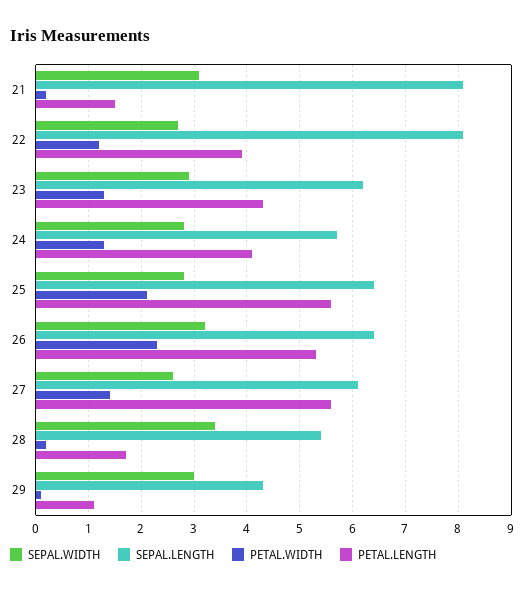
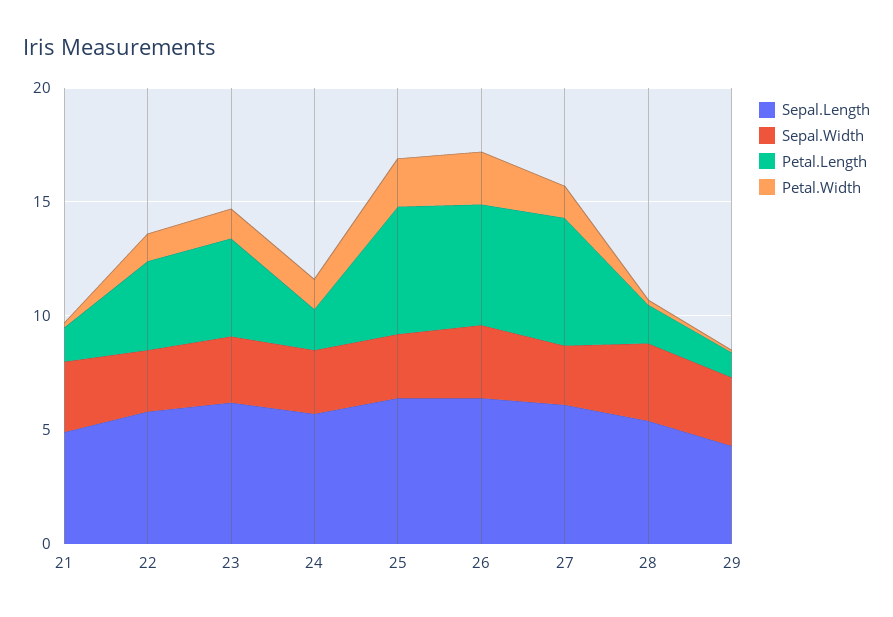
SEPAL.LENGTH, 21: 8 -> 5
SEPAL.LENGTH, 22: 8 -> 6
PETAL.LENGTH, 24: 4 -> 2

